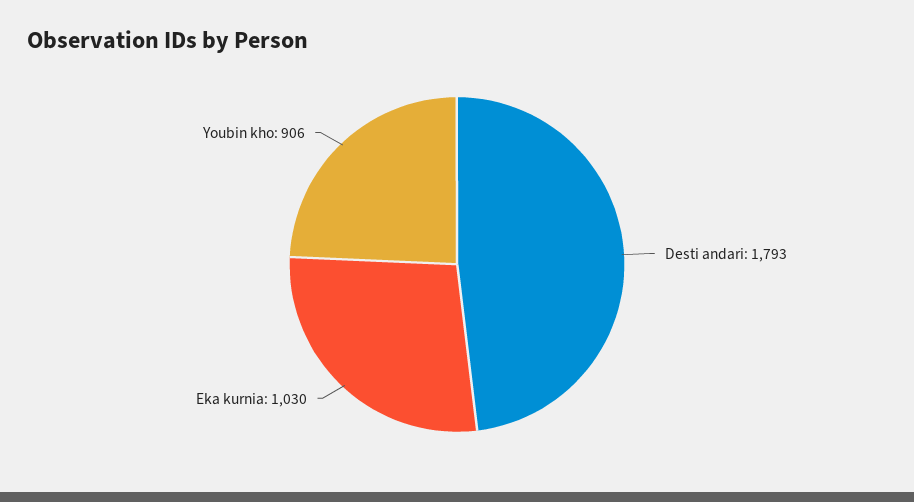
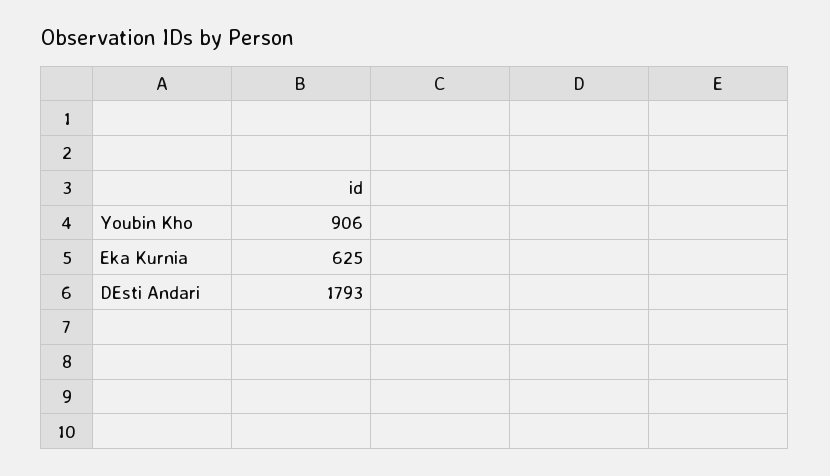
Eka kurnia: 1030 -> 625

